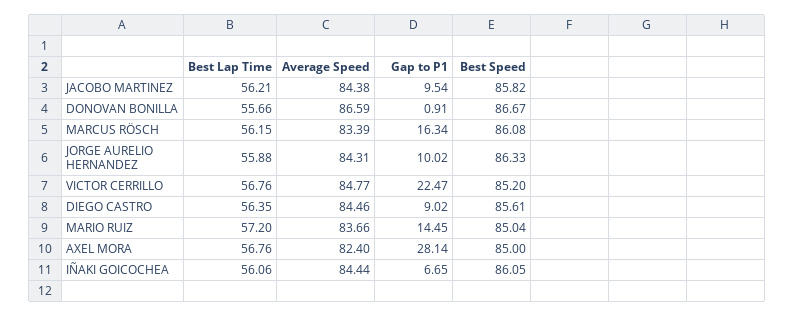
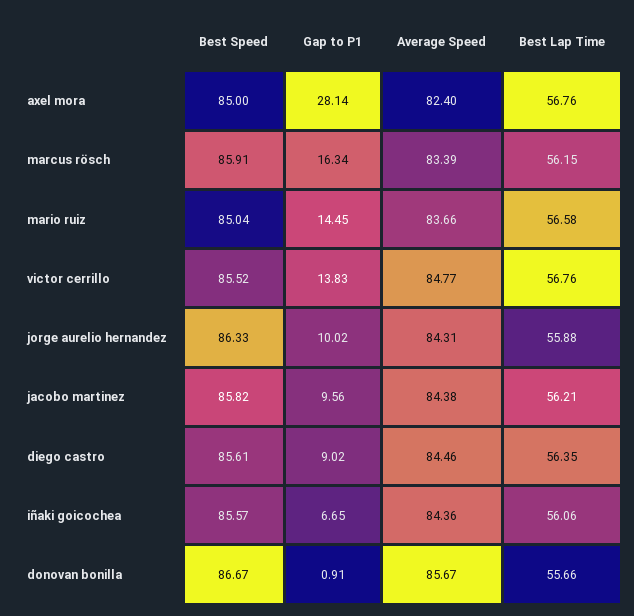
Gap to P1, JACOBO MARTINEZ: 9.54 -> 9.56
Average Speed, DONOVAN BONILLA: 86.59 -> 85.67
Best Speed, MARCUS RÖSCH: 86.08 -> 85.91
Gap to P1, VICTOR CERRILLO: 22.47 -> 13.83
Best Speed, VICTOR CERRILLO: 85.2 -> 85.52
Best Lap Time, MARIO RUIZ: 57.2 -> 56.58
Average Speed, IÑAKI GOICOCHEA: 84.44 -> 84.36
Best Speed, IÑAKI GOICOCHEA: 86.05 -> 85.57

